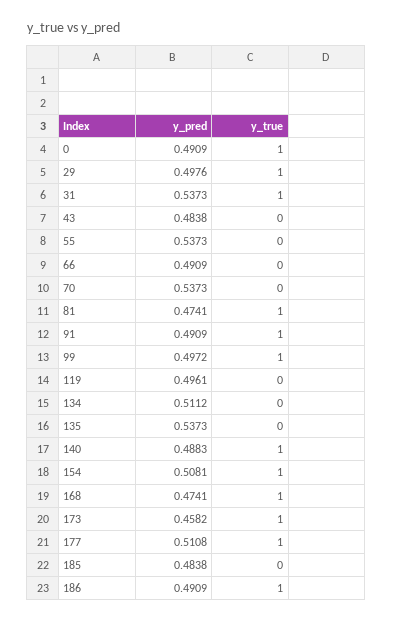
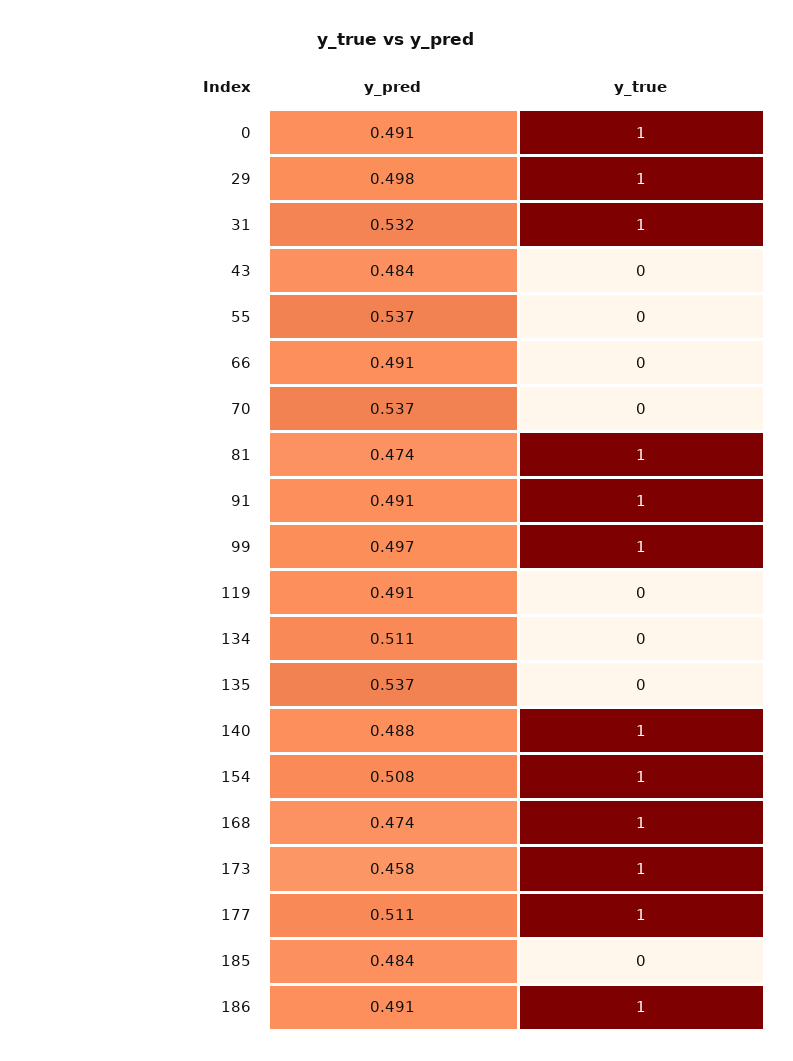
y_pred, 31: 0.5373 -> 0.532
y_pred, 119: 0.4961 -> 0.491

